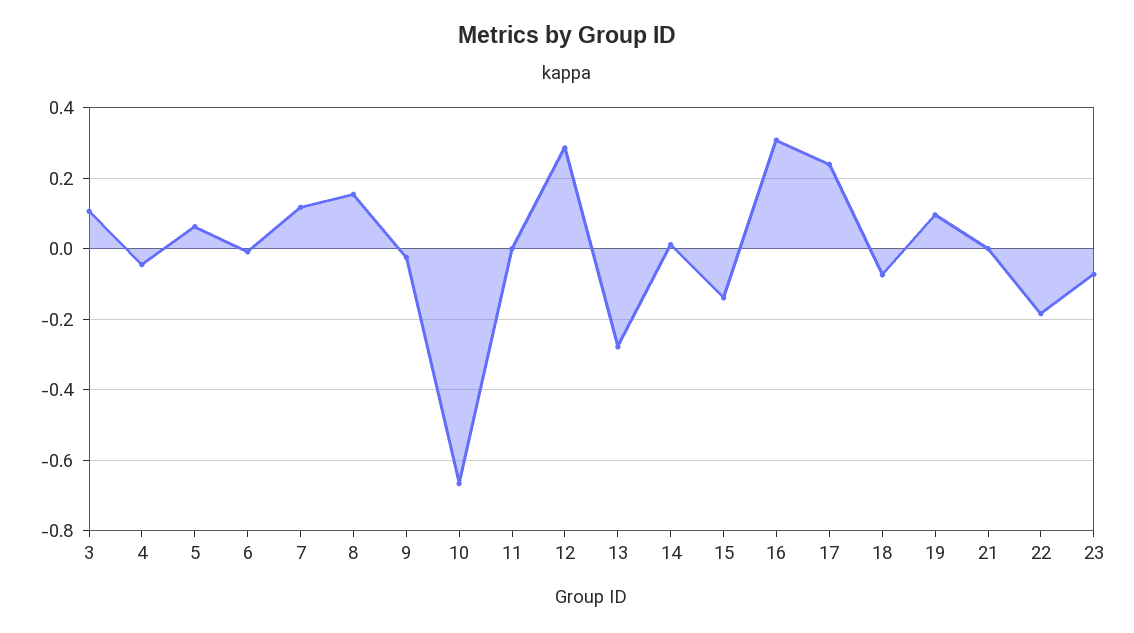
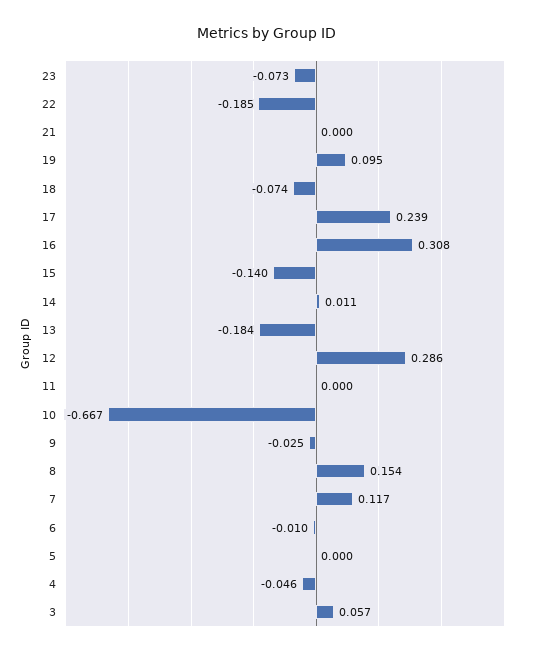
3: 0.1 -> 0.057
5: 0.06 -> 0
13: -0.28 -> -0.184

